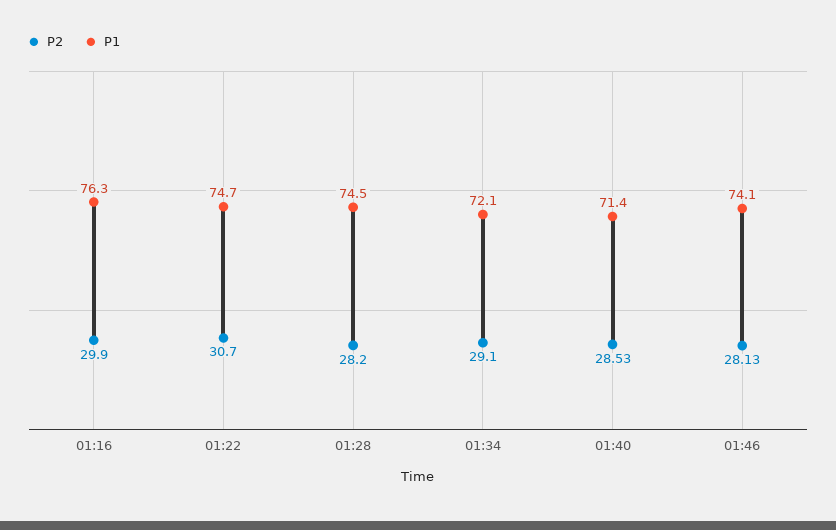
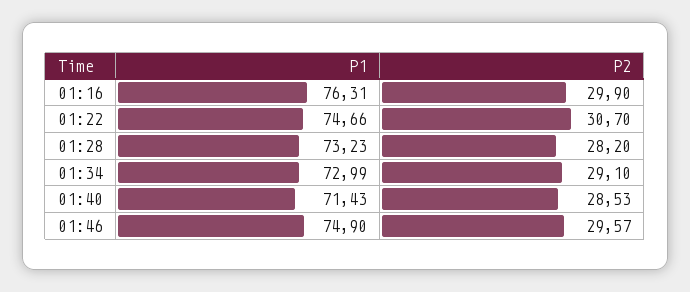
P1, 01:28: 74.5 -> 73.23
P1, 01:34: 72.1 -> 72.99
P2, 01:46: 28.13 -> 29.57
P1, 01:46: 74.1 -> 74.9

